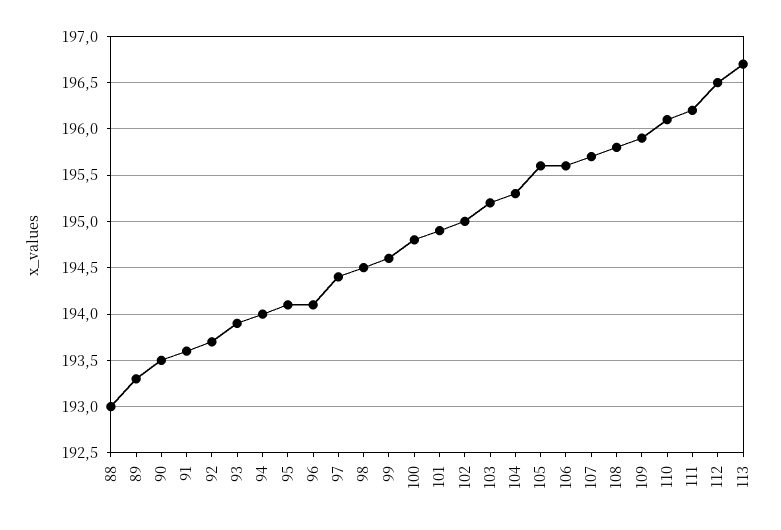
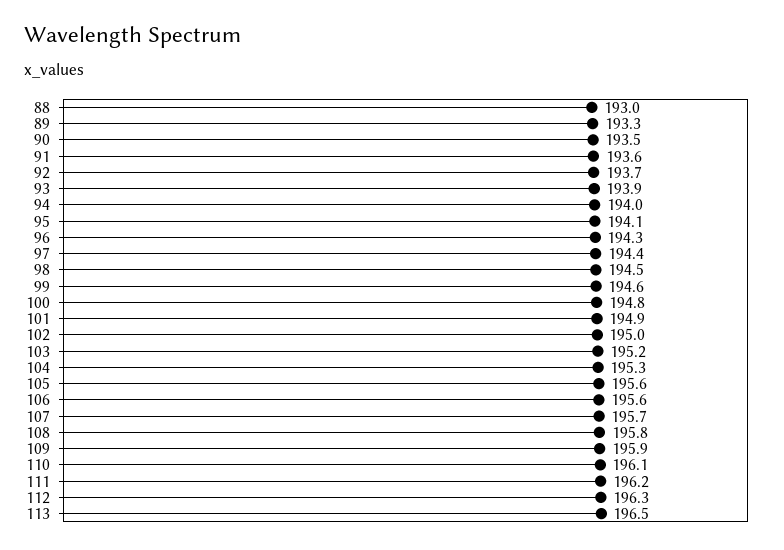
96: 194.1 -> 194.3
112: 196.5 -> 196.3
113: 196.7 -> 196.5

